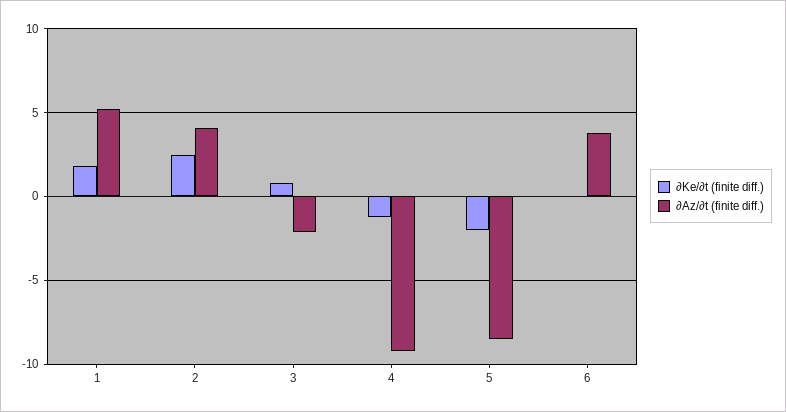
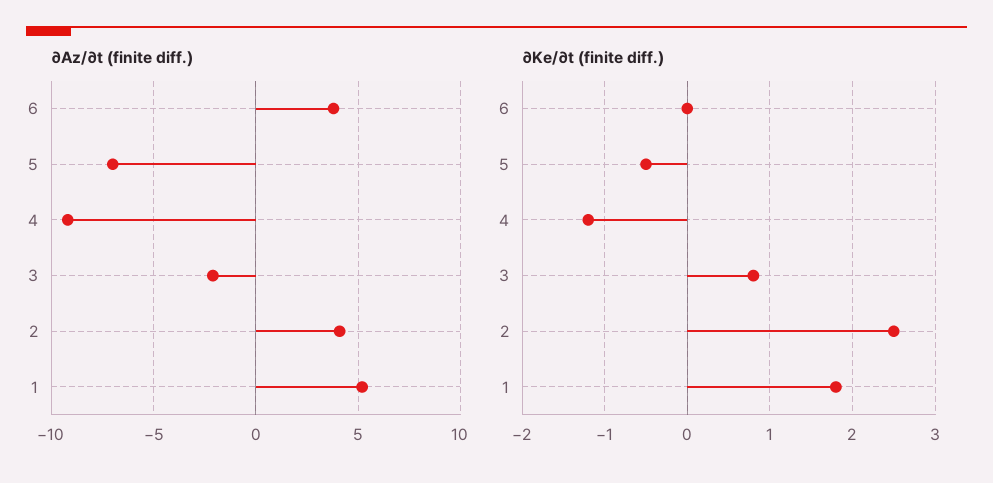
∂Ke/∂t (finite diff.), 5: -2 -> -0.5
∂Az/∂t (finite diff.), 5: -8.5 -> -7

